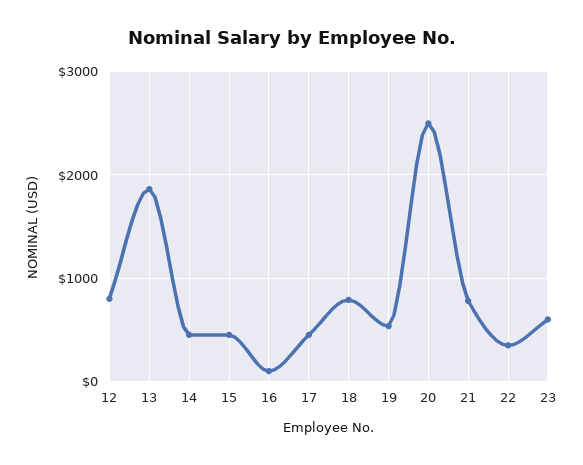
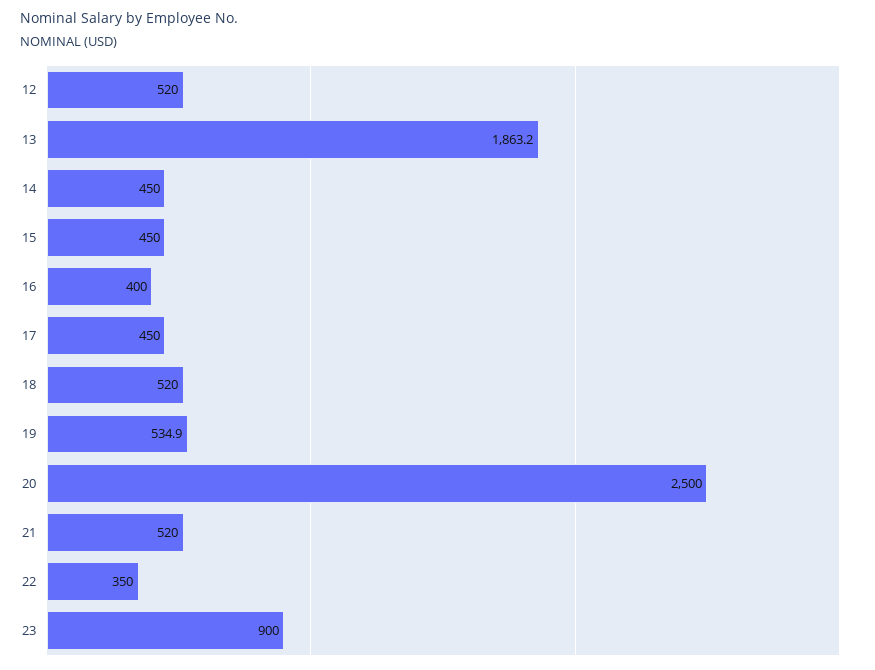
12: 800 -> 520
16: 100 -> 400
18: 800 -> 520
21: 800 -> 520
23: 600 -> 900

